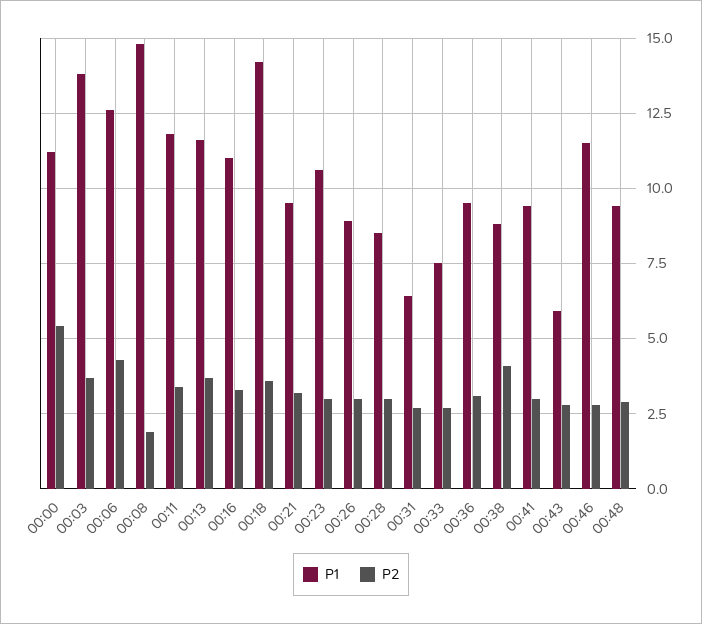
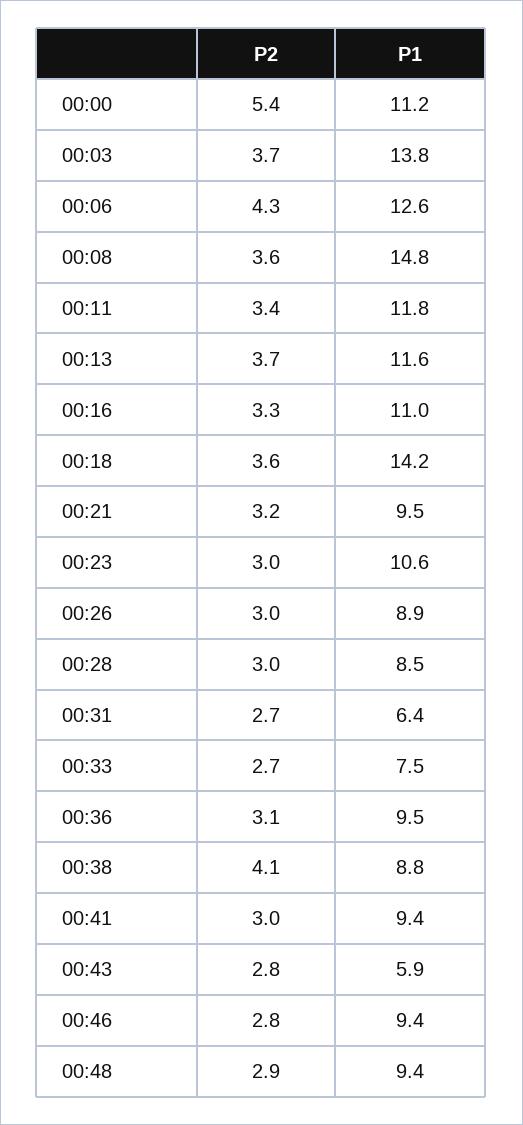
P2, 00:08: 2 -> 3.6
P1, 00:46: 11.5 -> 9.4

